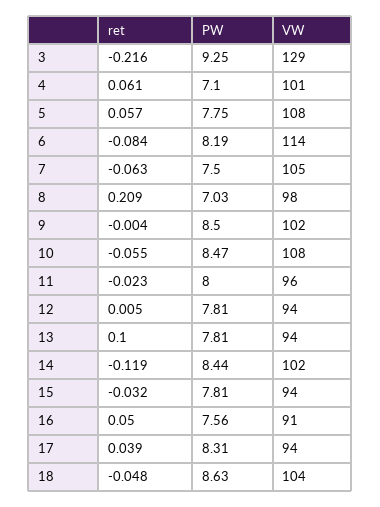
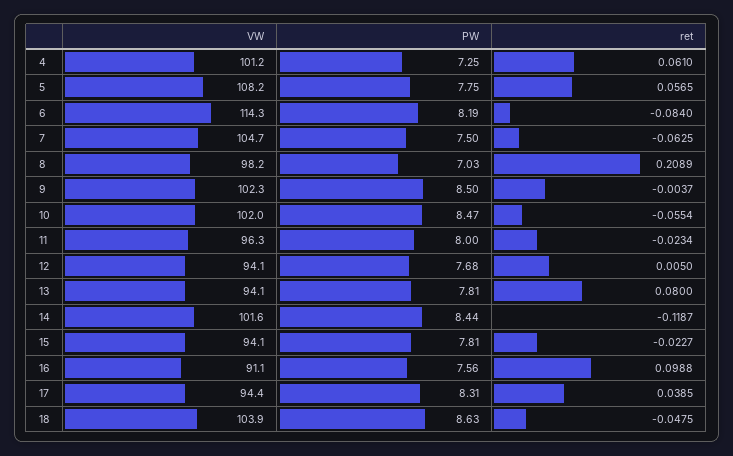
ret, 3: -0.216 -> none
PW, 3: 9.25 -> none
VW, 3: 129 -> none
PW, 4: 7.1 -> 7.25
VW, 10: 108 -> 102
PW, 12: 7.81 -> 7.68
ret, 13: 0.1 -> 0.08
ret, 15: -0.032 -> -0.0227
ret, 16: 0.05 -> 0.0988

